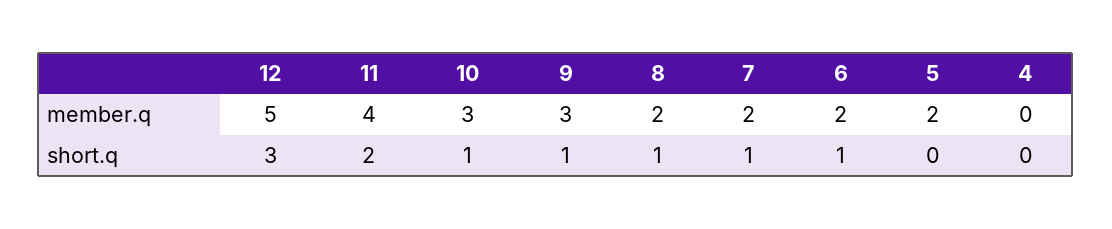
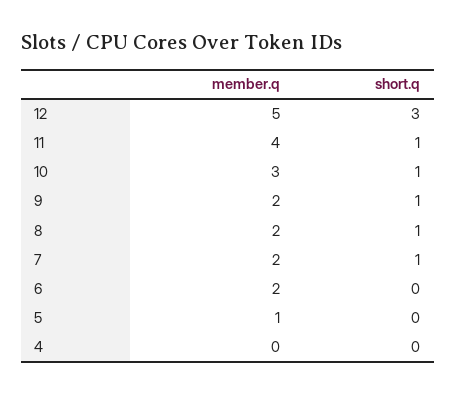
9, member.q: 3 -> 2
5, member.q: 2 -> 1
11, short.q: 2 -> 1
6, short.q: 1 -> 0

